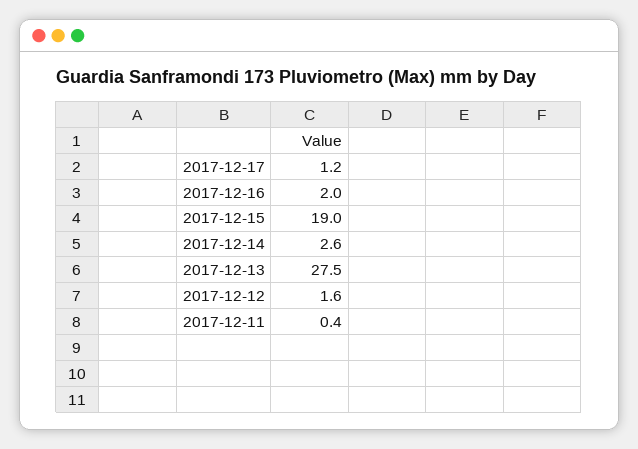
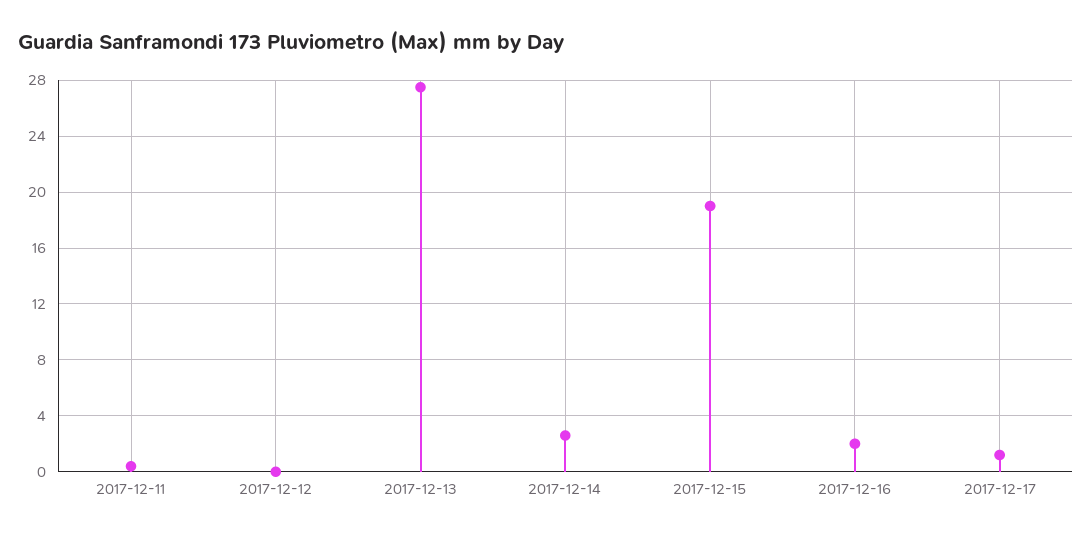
2017-12-12: 1.6 -> 0

